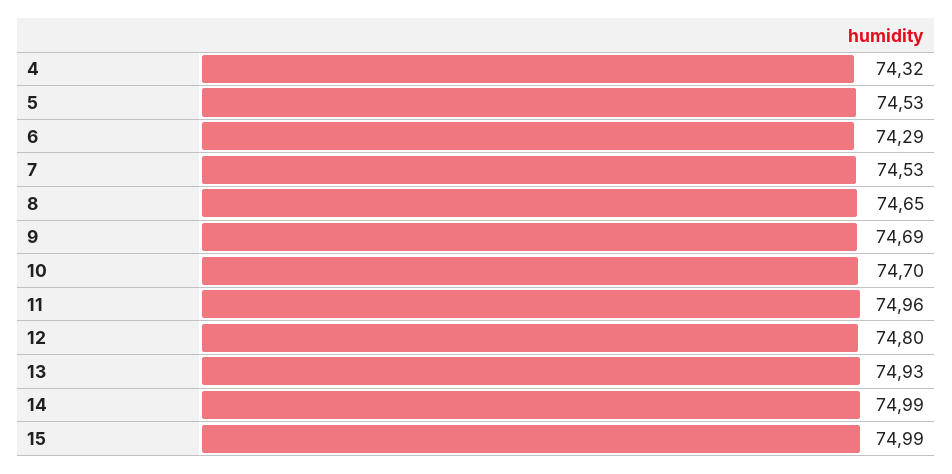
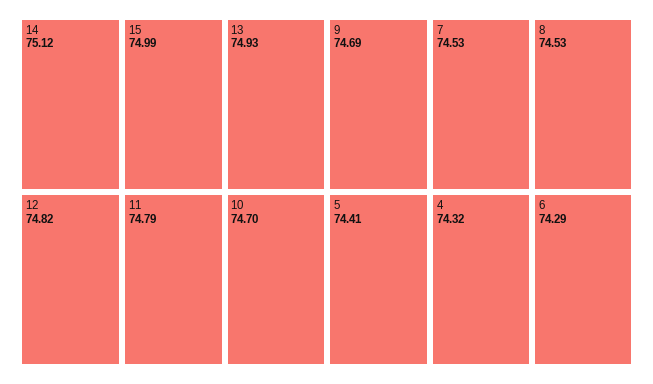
5: 74.53 -> 74.41
8: 74.65 -> 74.53
11: 74.96 -> 74.79
12: 74.8 -> 74.82
14: 74.99 -> 75.12

